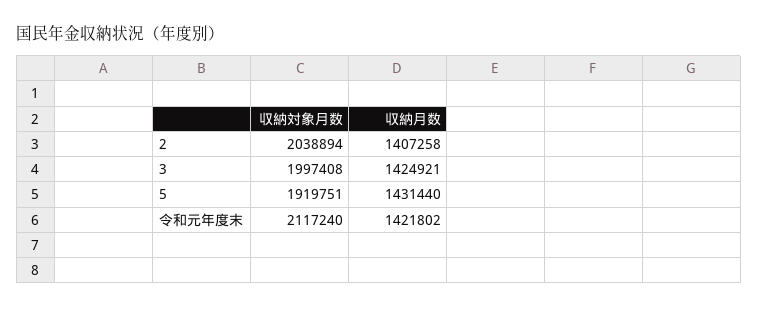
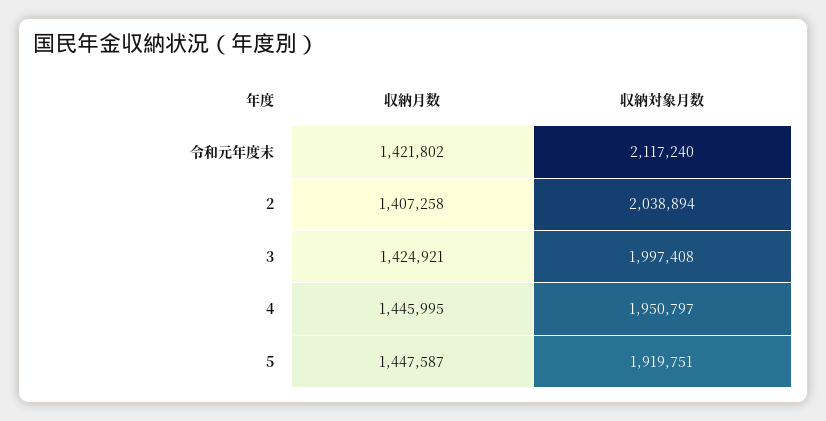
収納月数, 5: 1431440 -> 1447587
収納月数, 4: none -> 1445995
収納対象月数, 4: none -> 1950797

